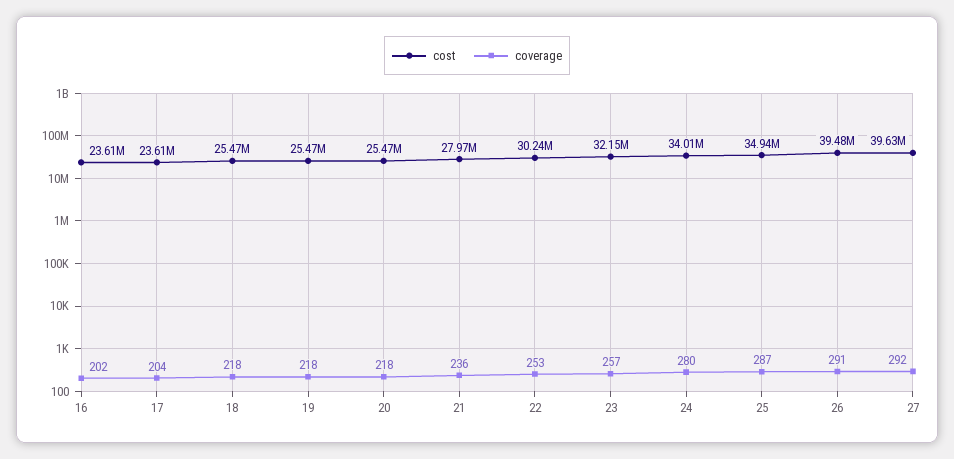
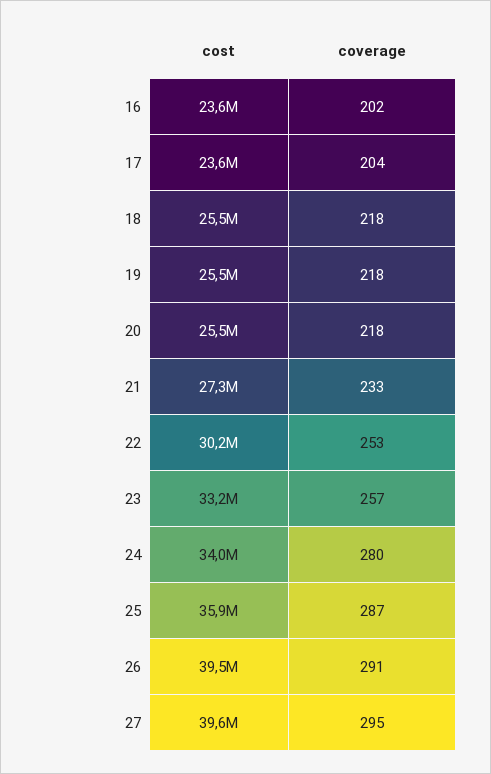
cost, 21: 27970000 -> 27300000
coverage, 21: 236 -> 233
cost, 23: 32150000 -> 33200000
cost, 25: 34940000 -> 35900000
coverage, 27: 292 -> 295

